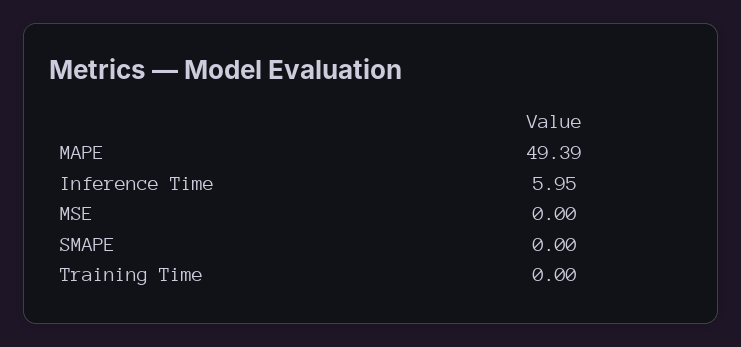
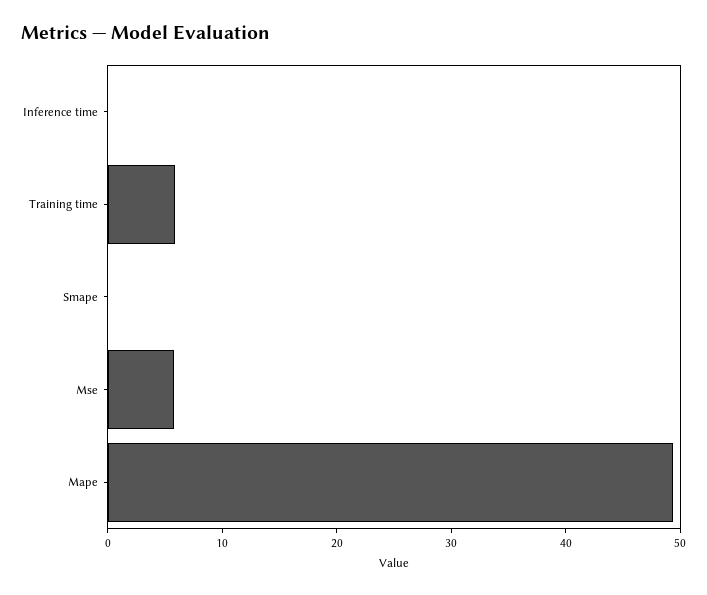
Inference Time: 5.95 -> 0
MSE: 0 -> 6
Training Time: 0 -> 6

